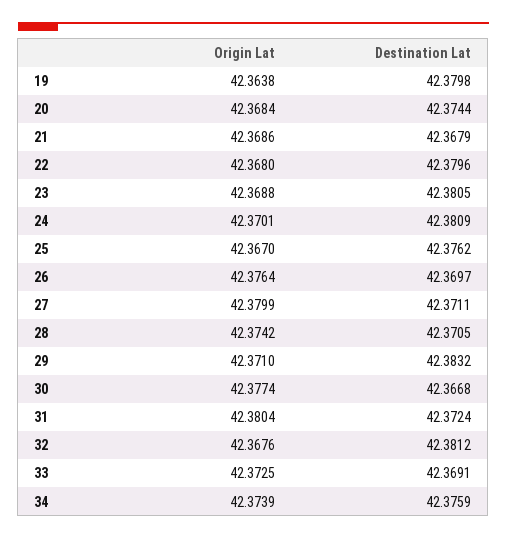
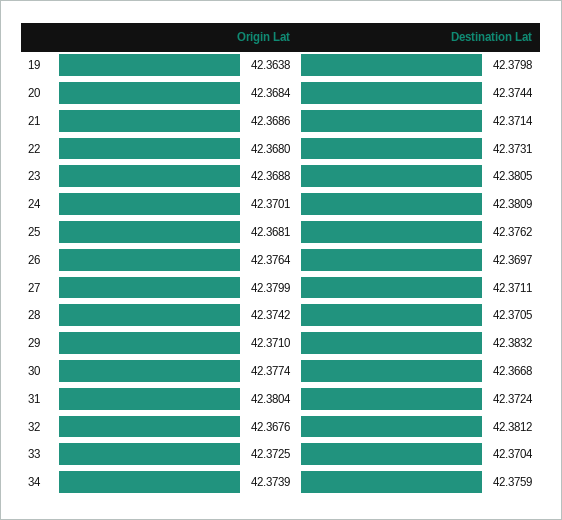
Destination Lat, 21: 42.3679 -> 42.3714
Destination Lat, 22: 42.3796 -> 42.3731
Origin Lat, 25: 42.367 -> 42.3681
Destination Lat, 33: 42.3691 -> 42.3704

